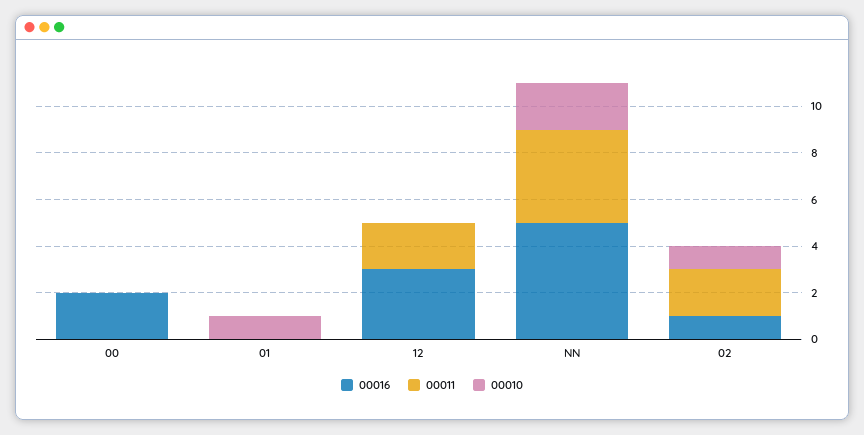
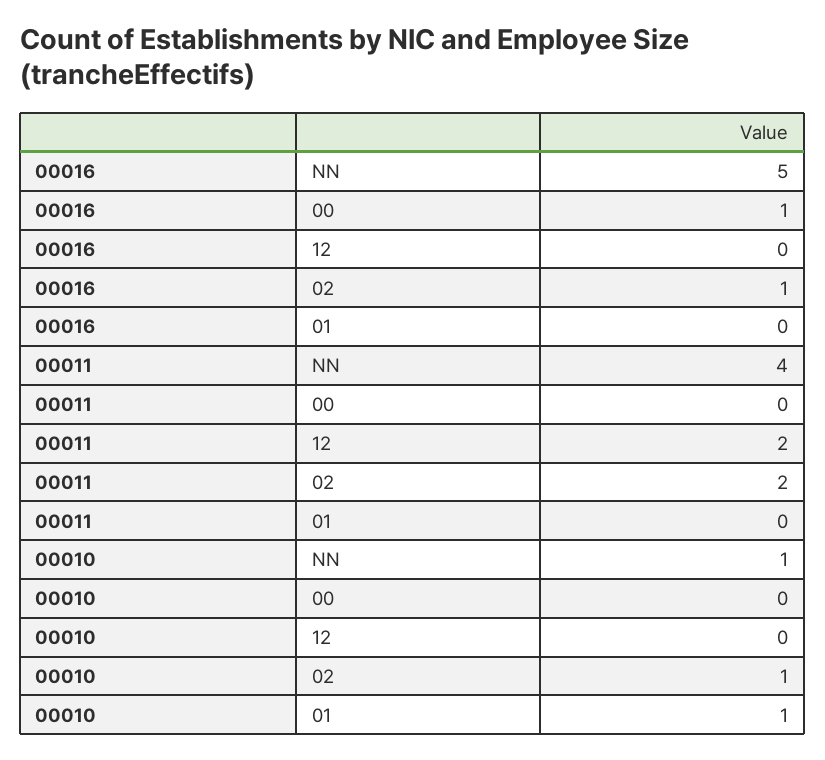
00016, 00: 2 -> 1
00016, 12: 3 -> 0
00010, NN: 2 -> 1

